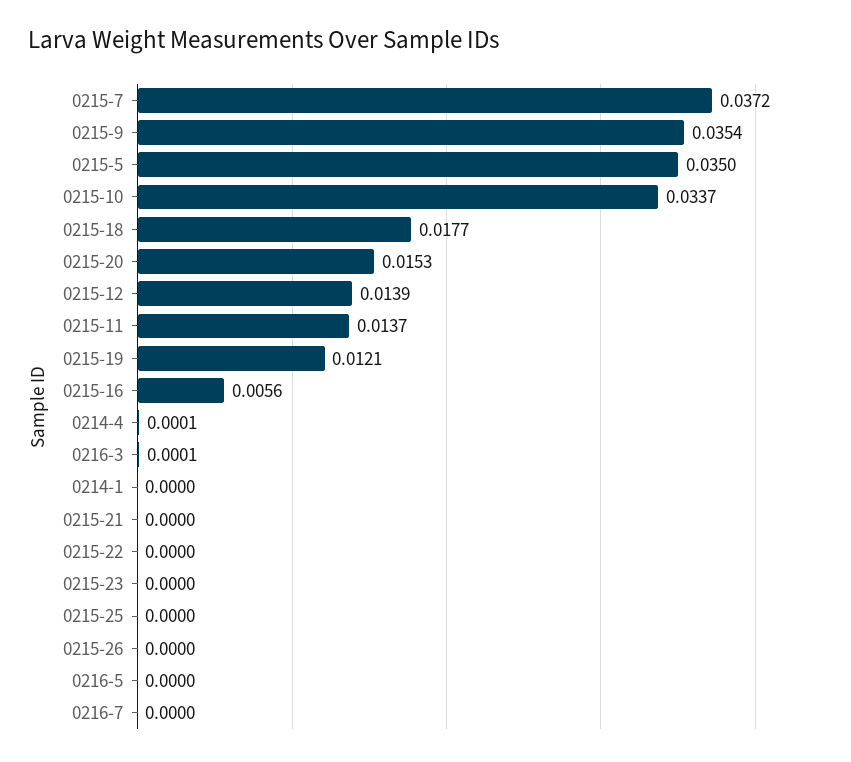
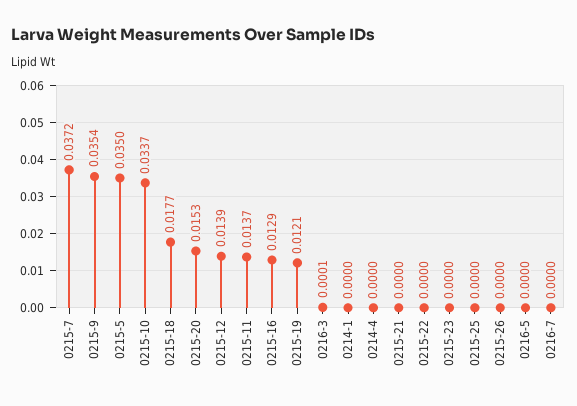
0215-16: 0.0056 -> 0.0129
0214-4: 0.0001 -> 0

